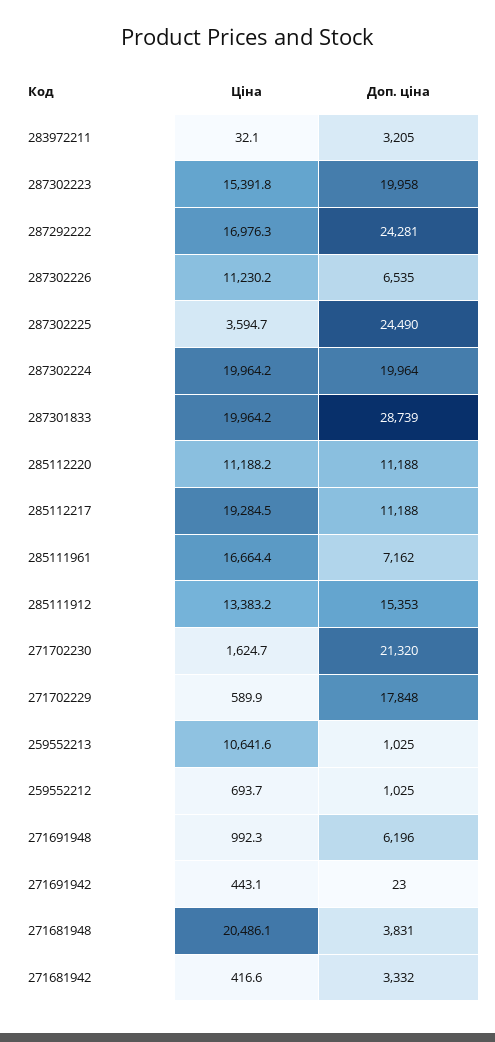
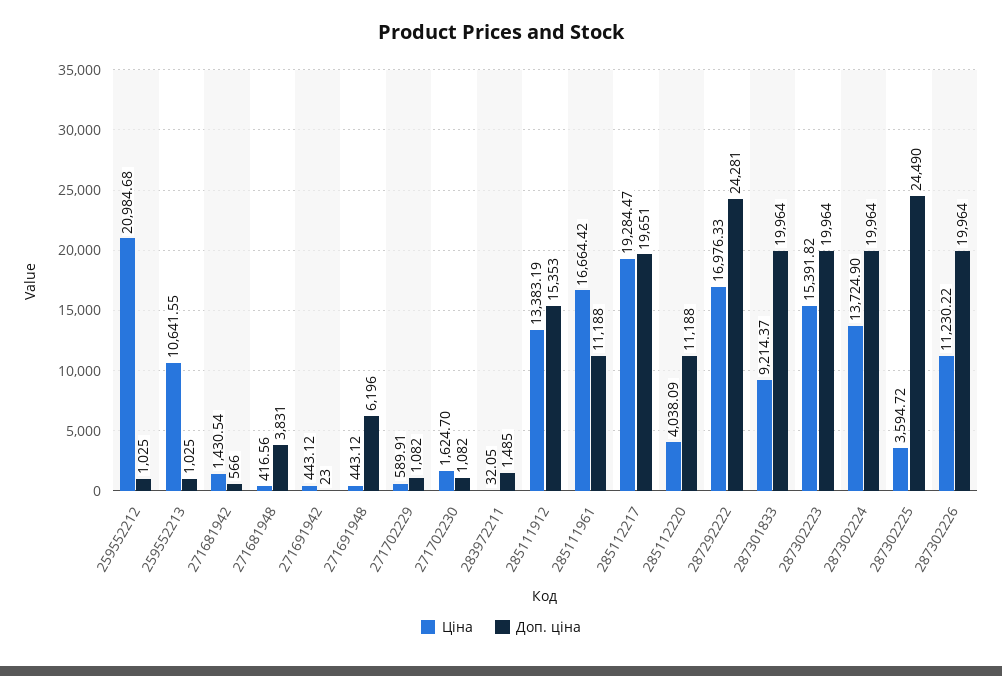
Доп. ціна, 283972211: 3205 -> 1485
Доп. ціна, 287302223: 19958 -> 19964
Доп. ціна, 287302226: 6535 -> 19964
Ціна, 287302224: 19964.2 -> 13724.9
Ціна, 287301833: 19964.2 -> 9214.37
Доп. ціна, 287301833: 28739 -> 19964
Ціна, 285112220: 11188.2 -> 4038.09
Доп. ціна, 285112217: 11188 -> 19651
Доп. ціна, 285111961: 7162 -> 11188
Доп. ціна, 271702230: 21320 -> 1082
Доп. ціна, 271702229: 17848 -> 1082
Ціна, 259552212: 693.7 -> 20984.68
Ціна, 271691948: 992.3 -> 443.12
Ціна, 271681948: 20486.1 -> 416.56
Ціна, 271681942: 416.6 -> 1430.54
Доп. ціна, 271681942: 3332 -> 566

